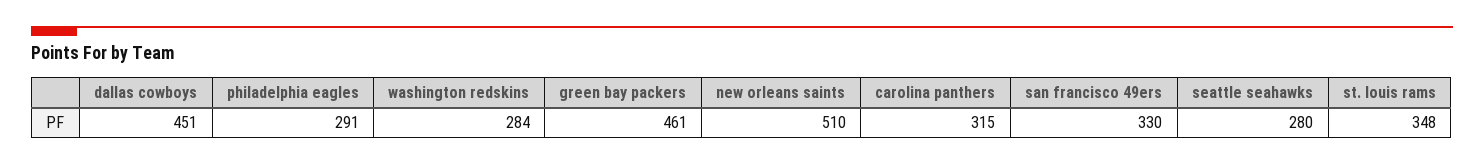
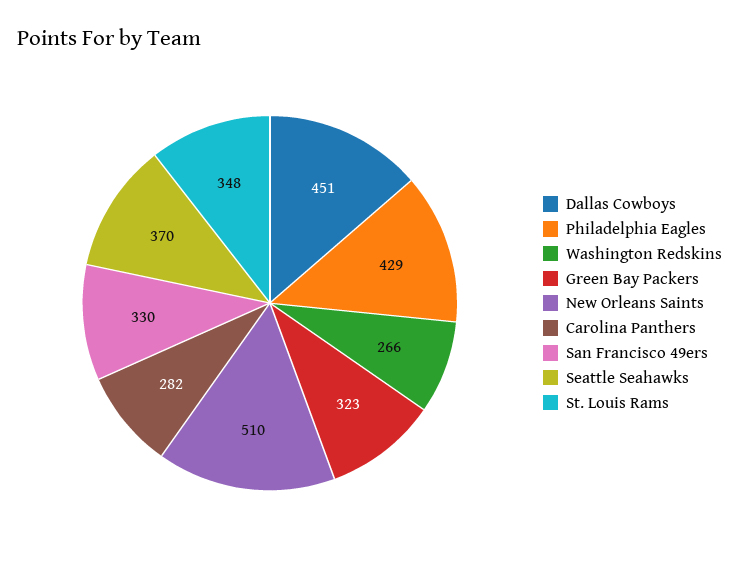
philadelphia eagles: 291 -> 429
washington redskins: 284 -> 266
green bay packers: 461 -> 323
carolina panthers: 315 -> 282
seattle seahawks: 280 -> 370

